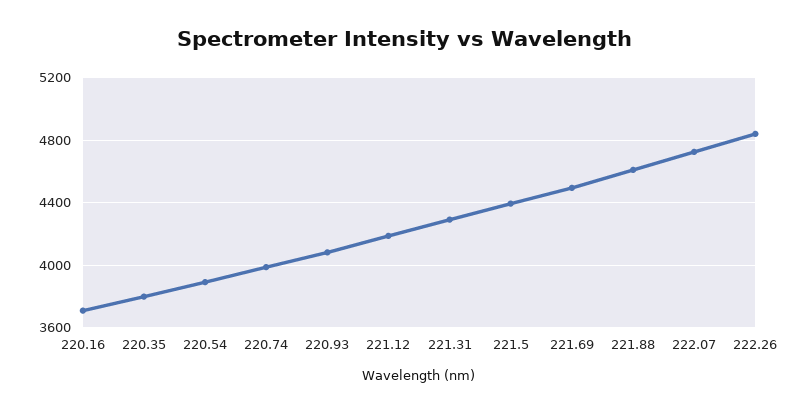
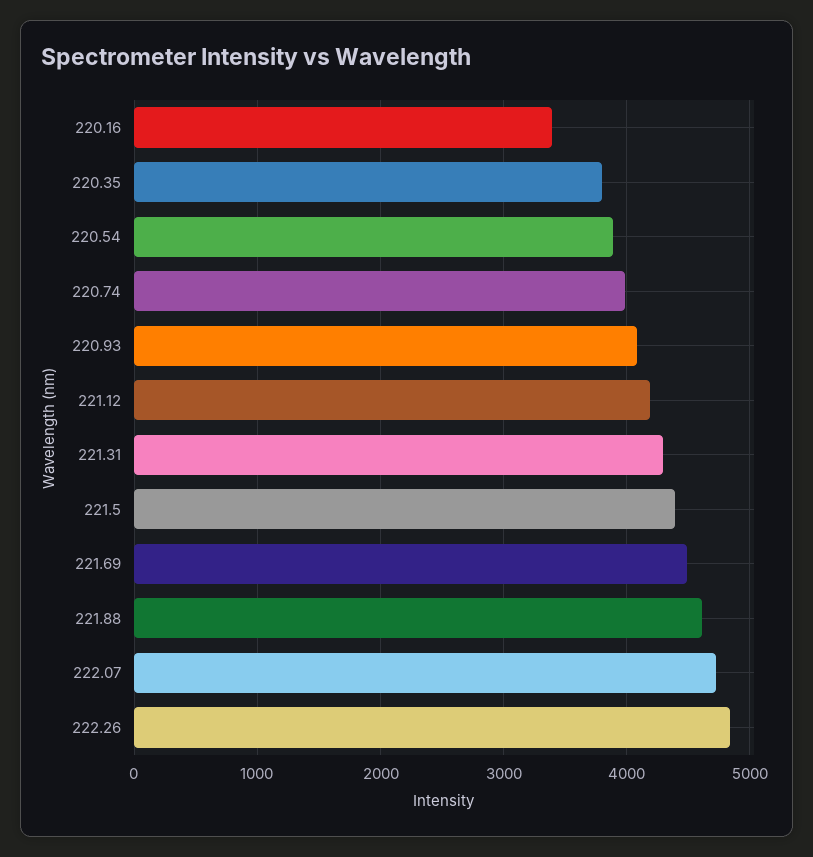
220.16: 3700 -> 3400

